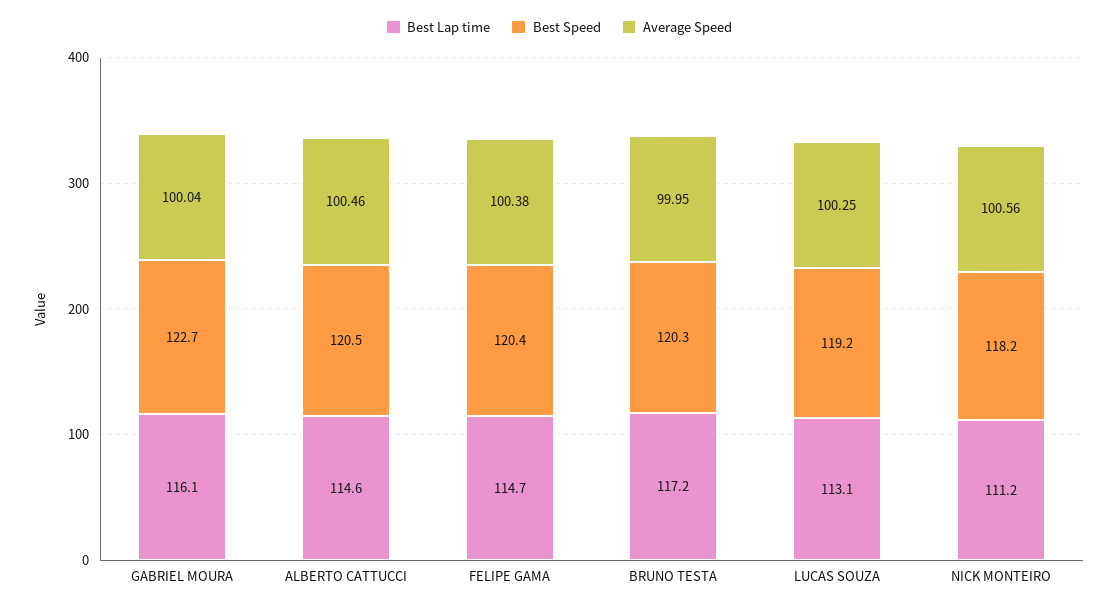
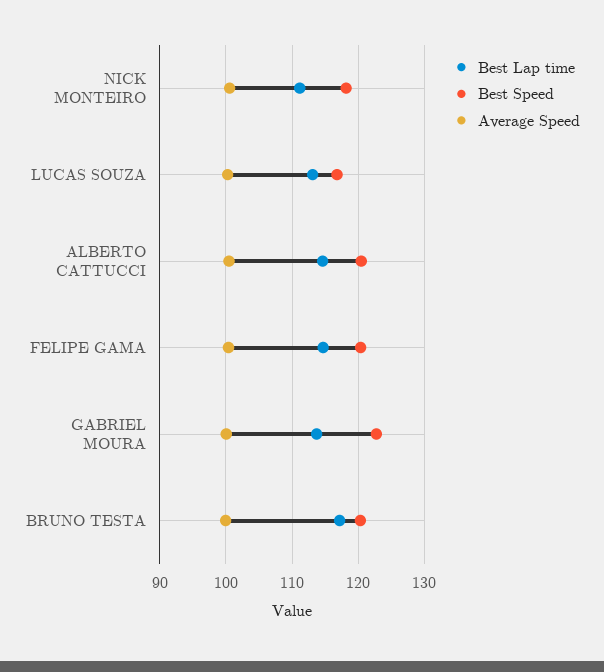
Best Lap time, GABRIEL MOURA: 116.1 -> 114
Best Speed, LUCAS SOUZA: 119.2 -> 117

